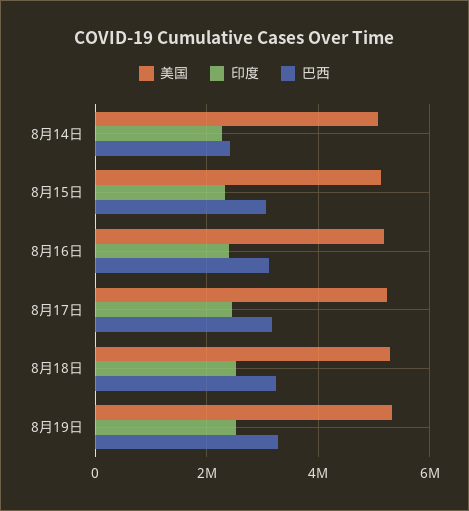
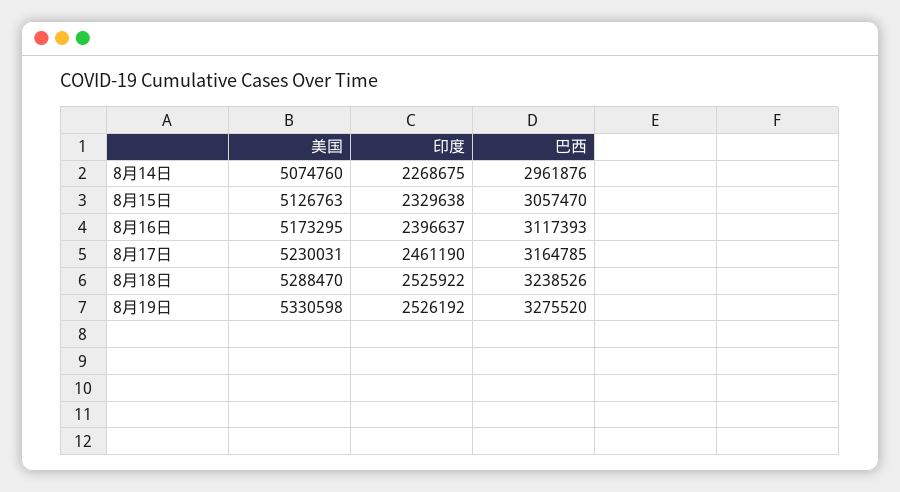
巴西, 8月14日: 2400000 -> 2961876

